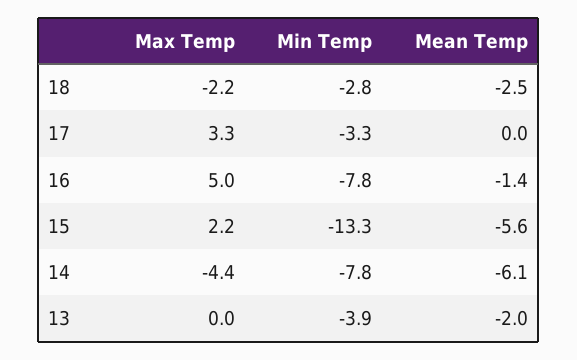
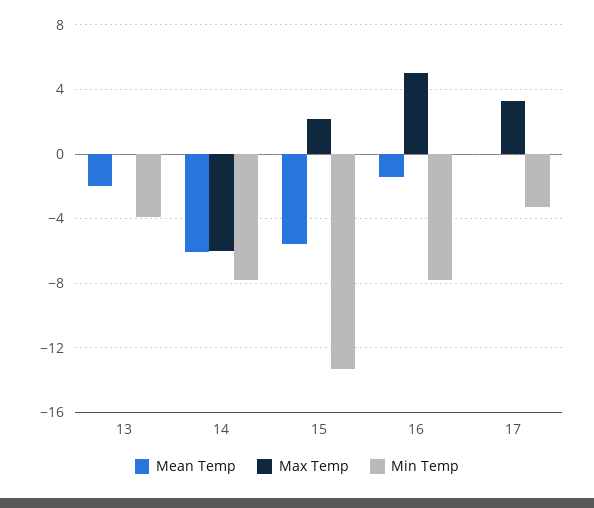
Max Temp, 18: -2.2 -> none
Min Temp, 18: -2.8 -> none
Mean Temp, 18: -2.5 -> none
Max Temp, 14: -4.4 -> -6

